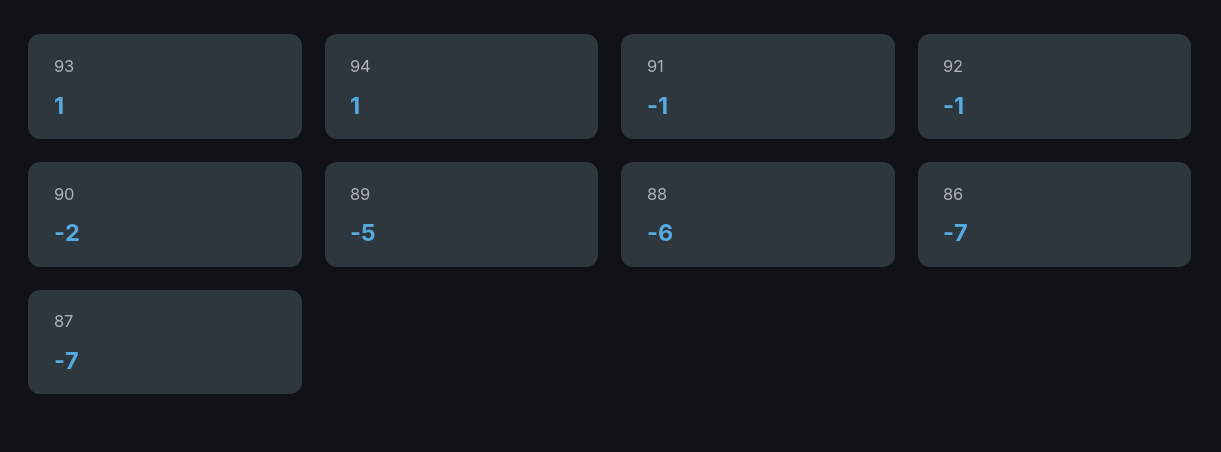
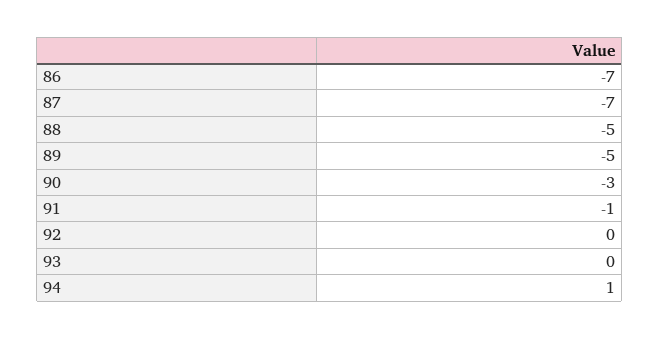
93: 1 -> 0
92: -1 -> 0
90: -2 -> -3
88: -6 -> -5

